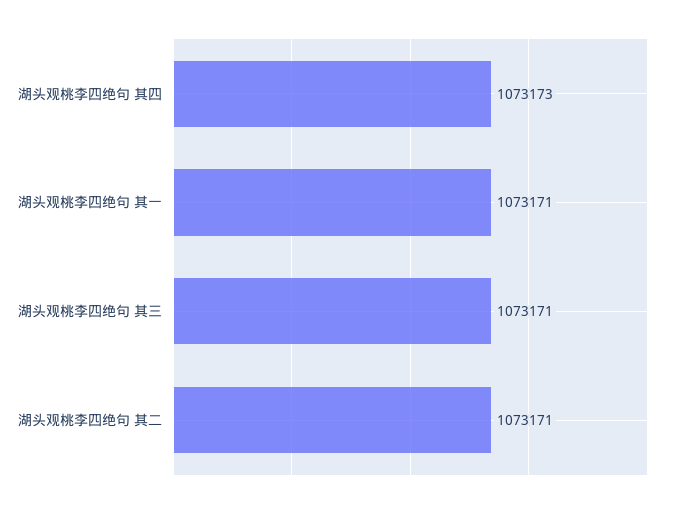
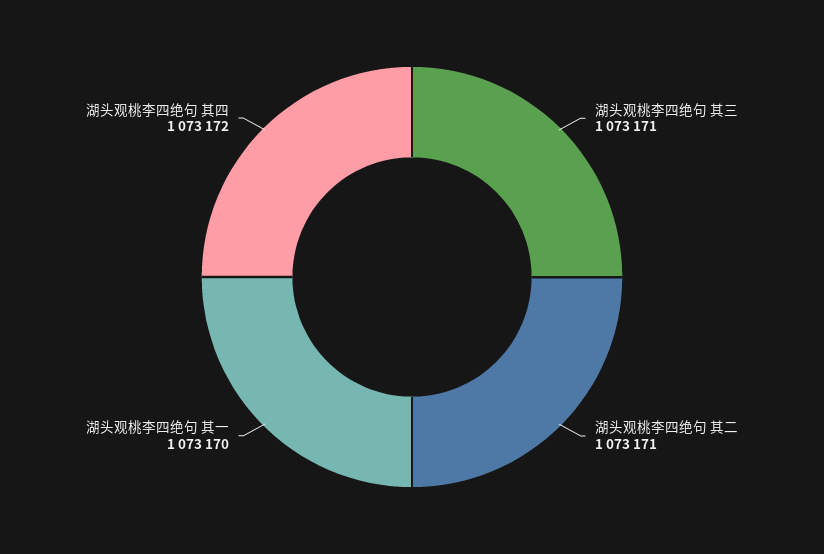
湖头观桃李四绝句 其四: 1073173 -> 1073172
湖头观桃李四绝句 其一: 1073171 -> 1073170

